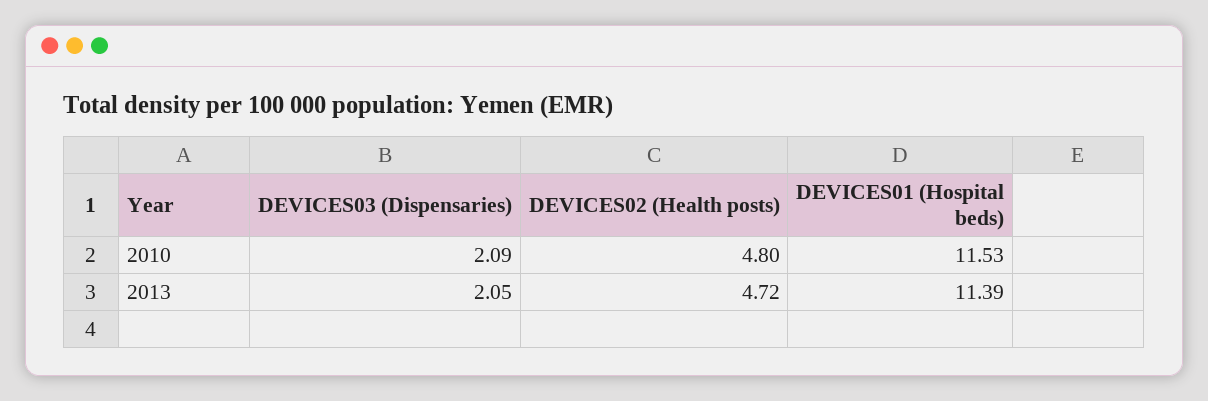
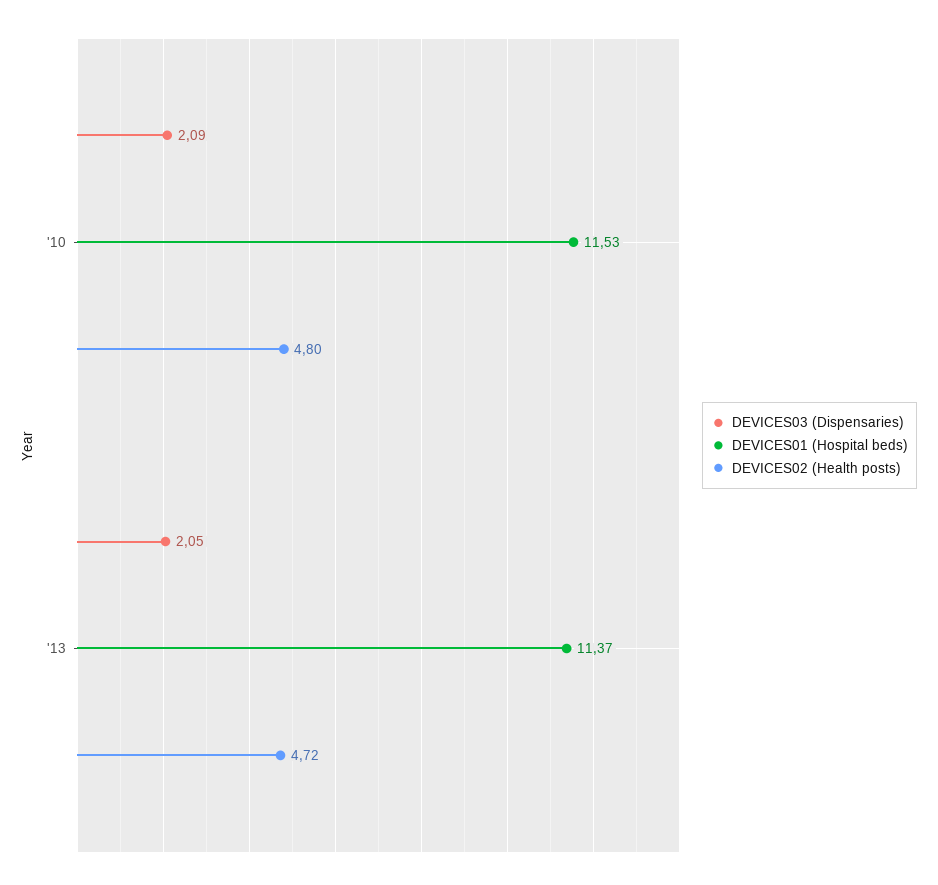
DEVICES01 (Hospital beds), 2013: 11.39 -> 11.37

